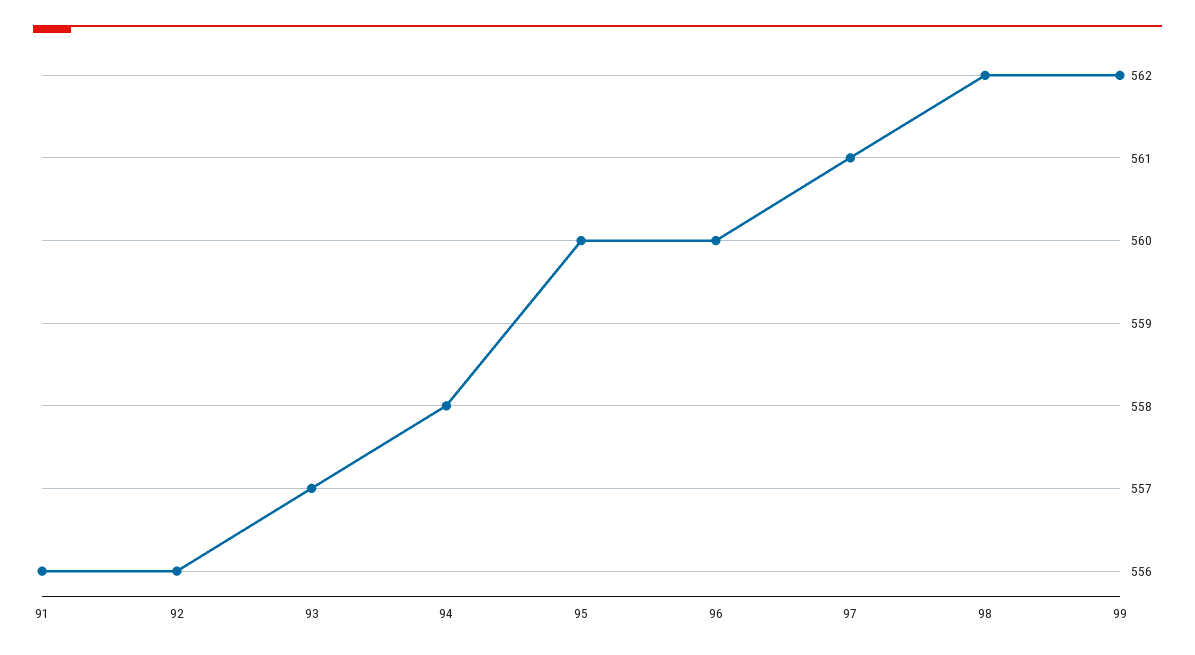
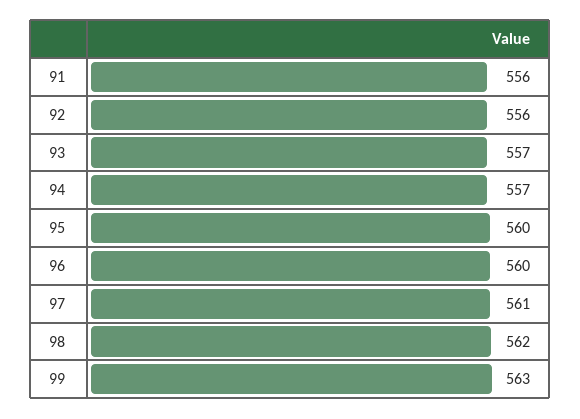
94: 558 -> 557
99: 562 -> 563

